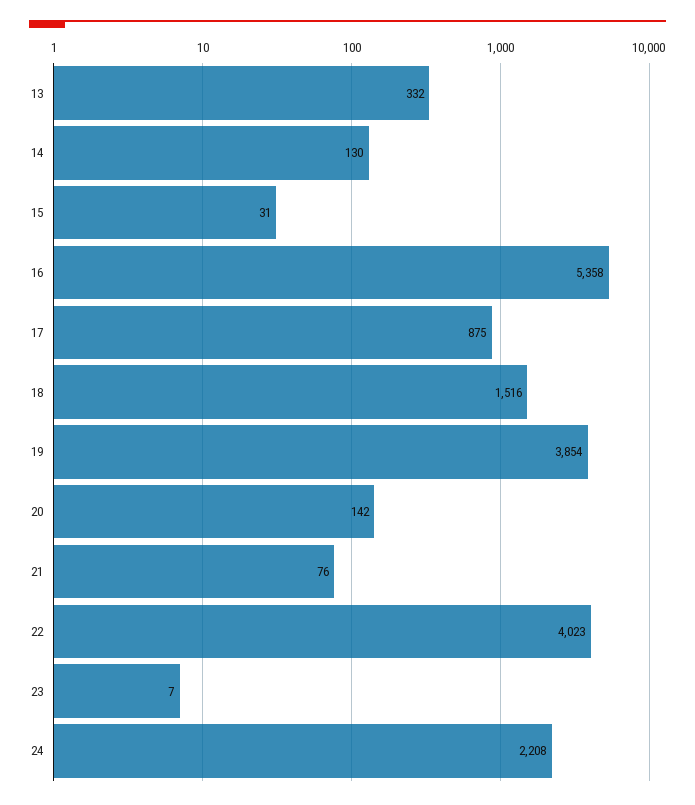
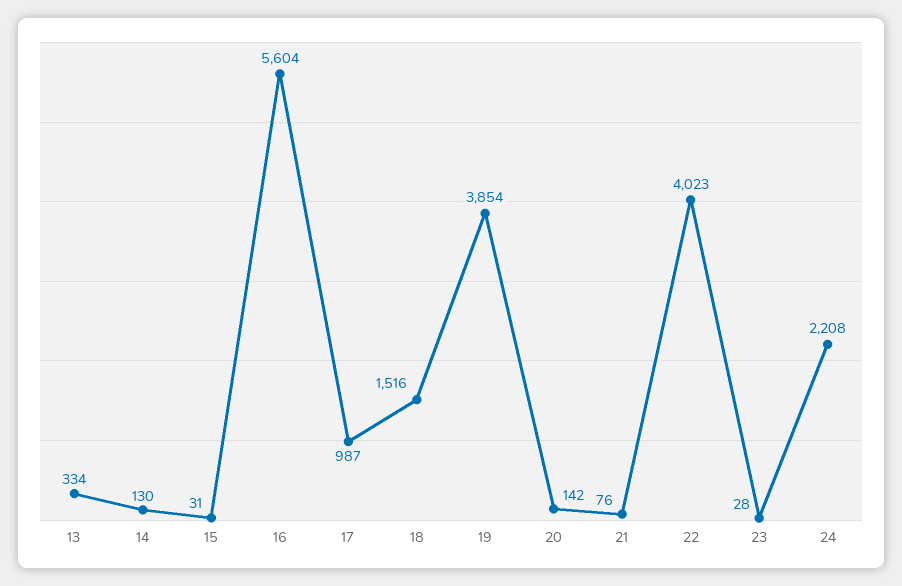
13: 332 -> 334
16: 5358 -> 5604
17: 875 -> 987
23: 7 -> 28

